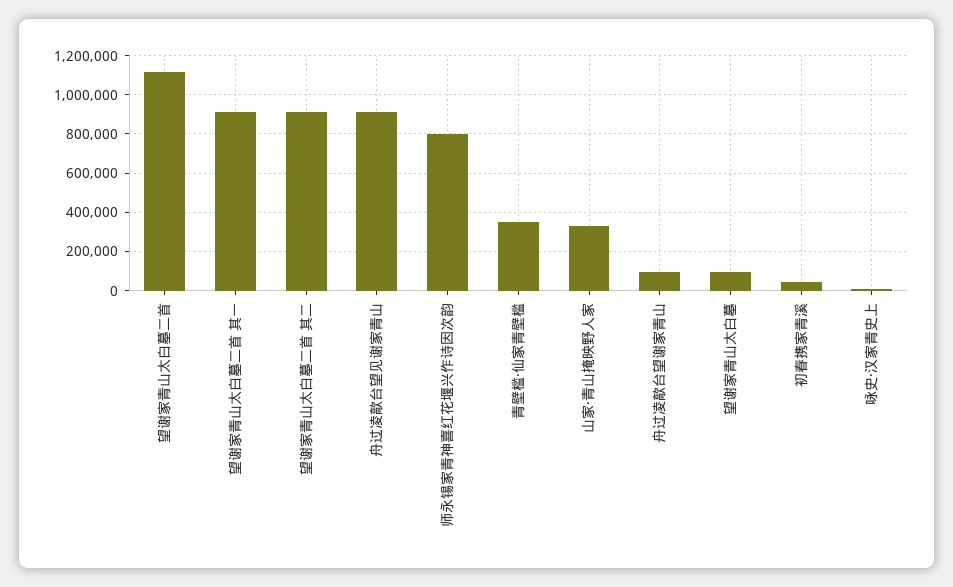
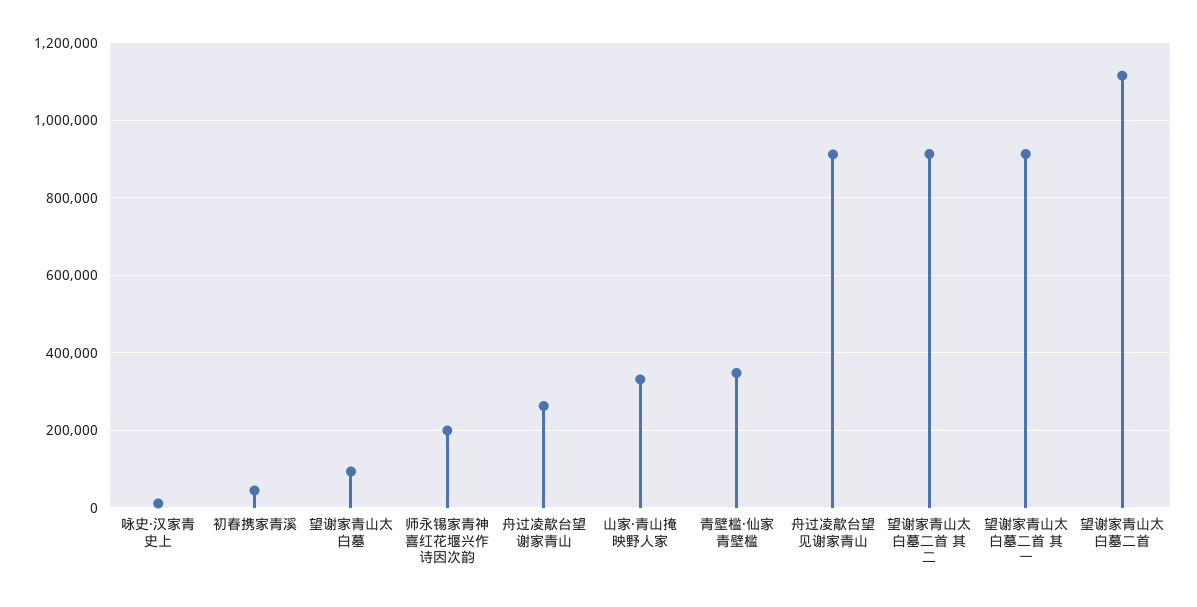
师永锡家青神喜红花堰兴作诗因次韵: 800000 -> 200000
舟过凌歊台望谢家青山: 100000 -> 260000

